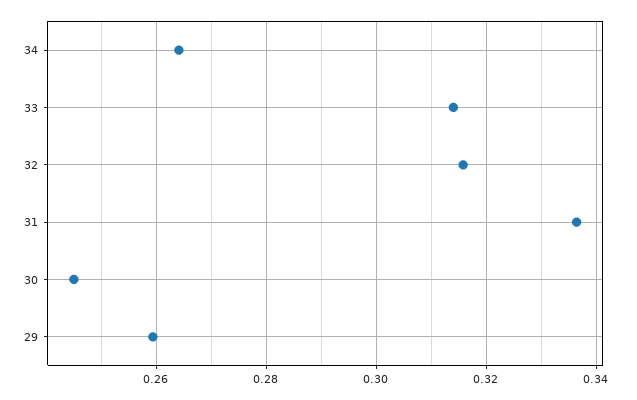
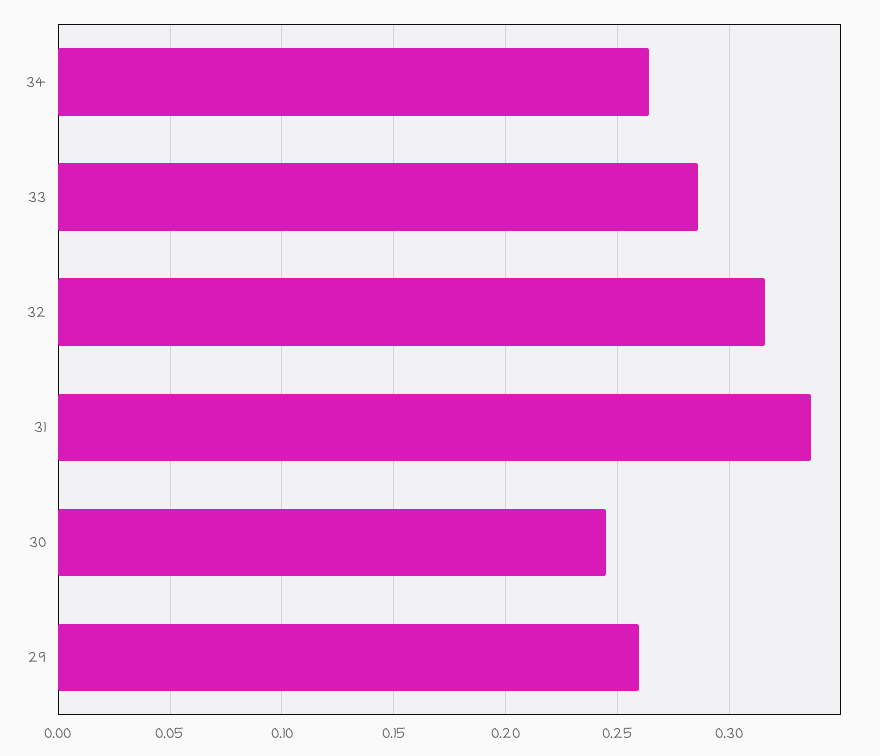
33: 0.314 -> 0.285

